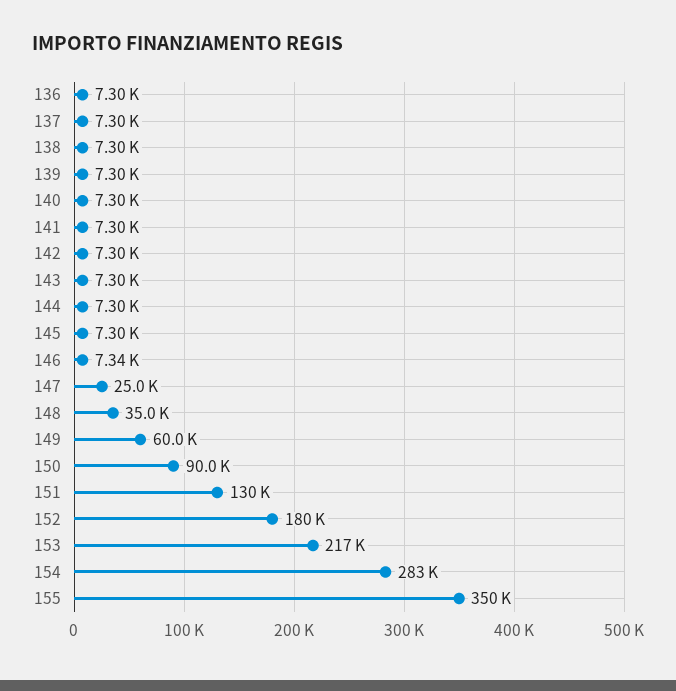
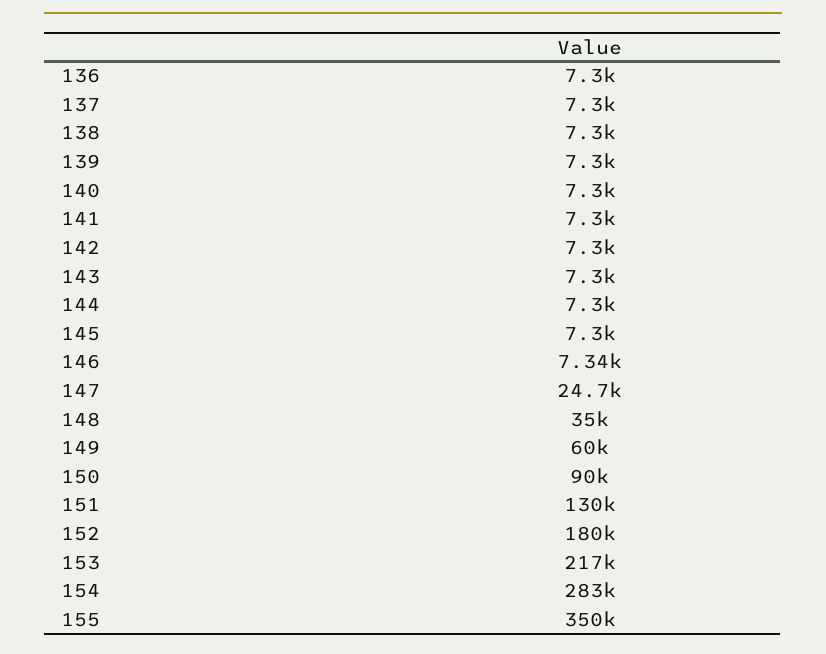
147: 25000 -> 24700

